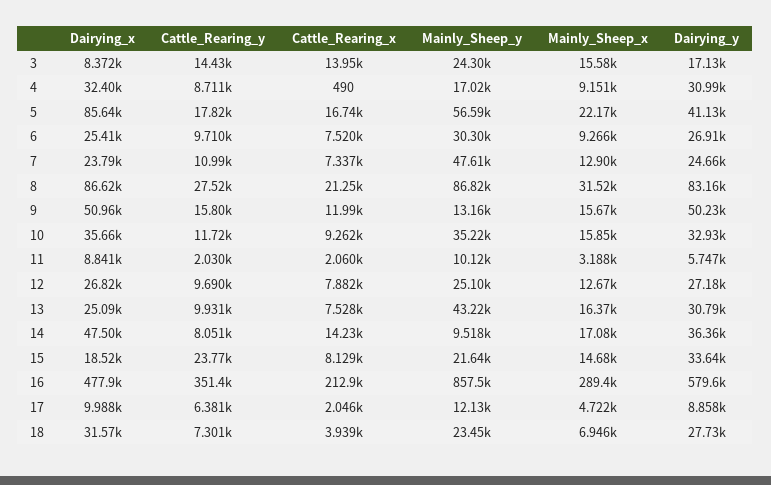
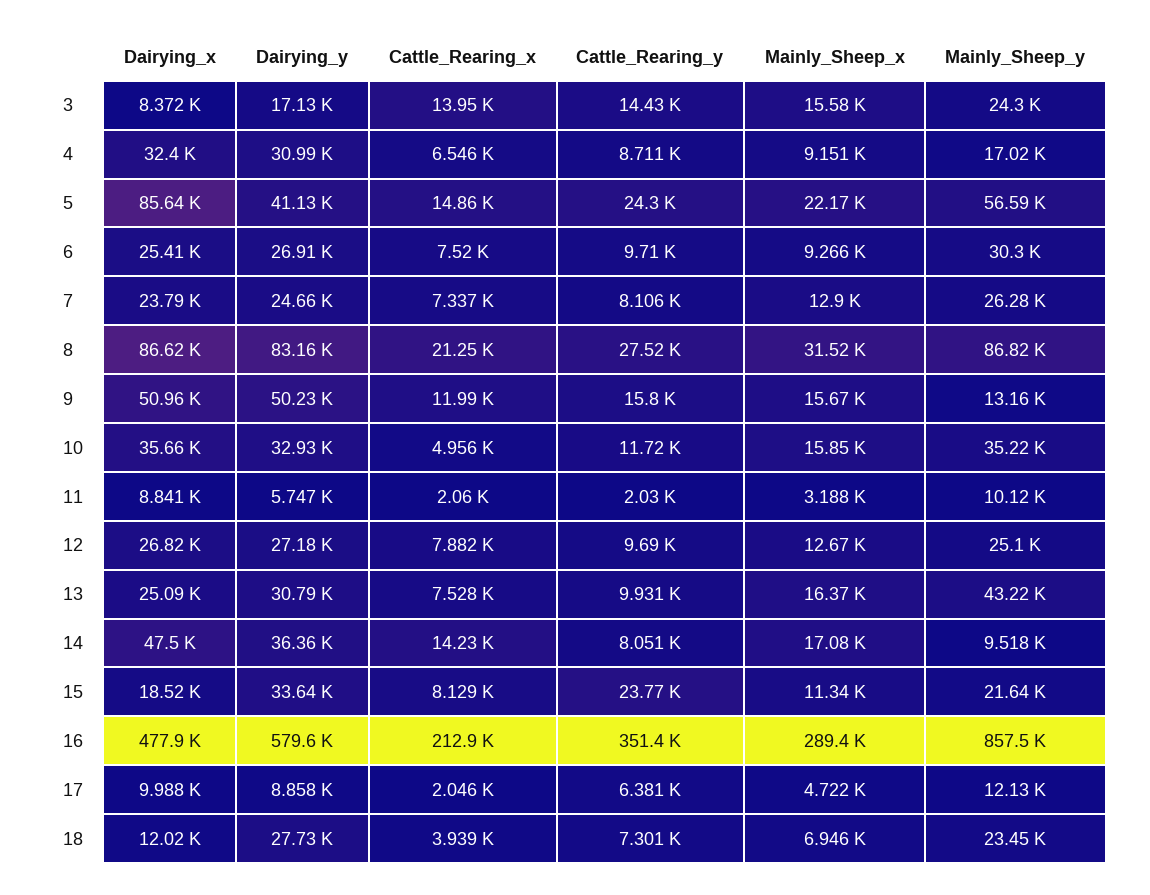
Cattle_Rearing_x, 4: 490 -> 6546
Cattle_Rearing_y, 5: 17820 -> 24300
Cattle_Rearing_x, 5: 16740 -> 14860
Cattle_Rearing_y, 7: 10990 -> 8106
Mainly_Sheep_y, 7: 47610 -> 26280
Cattle_Rearing_x, 10: 9262 -> 4956
Mainly_Sheep_x, 15: 14680 -> 11340
Dairying_x, 18: 31570 -> 12020

